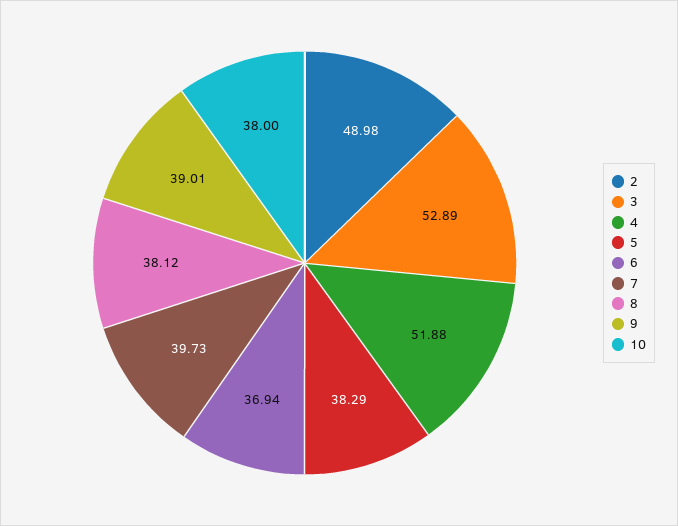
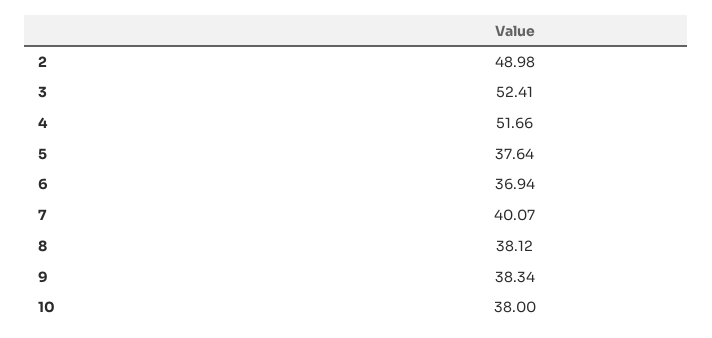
3: 52.89 -> 52.41
4: 51.88 -> 51.66
5: 38.29 -> 37.64
7: 39.73 -> 40.07
9: 39.01 -> 38.34

